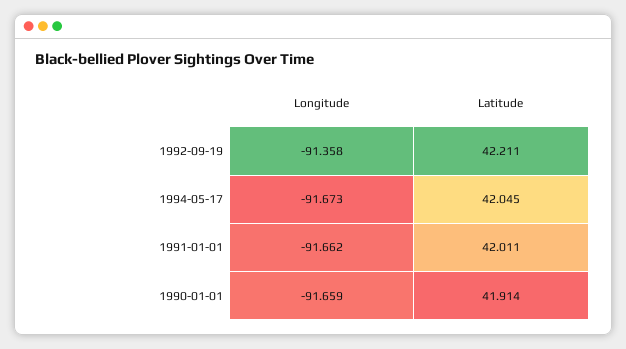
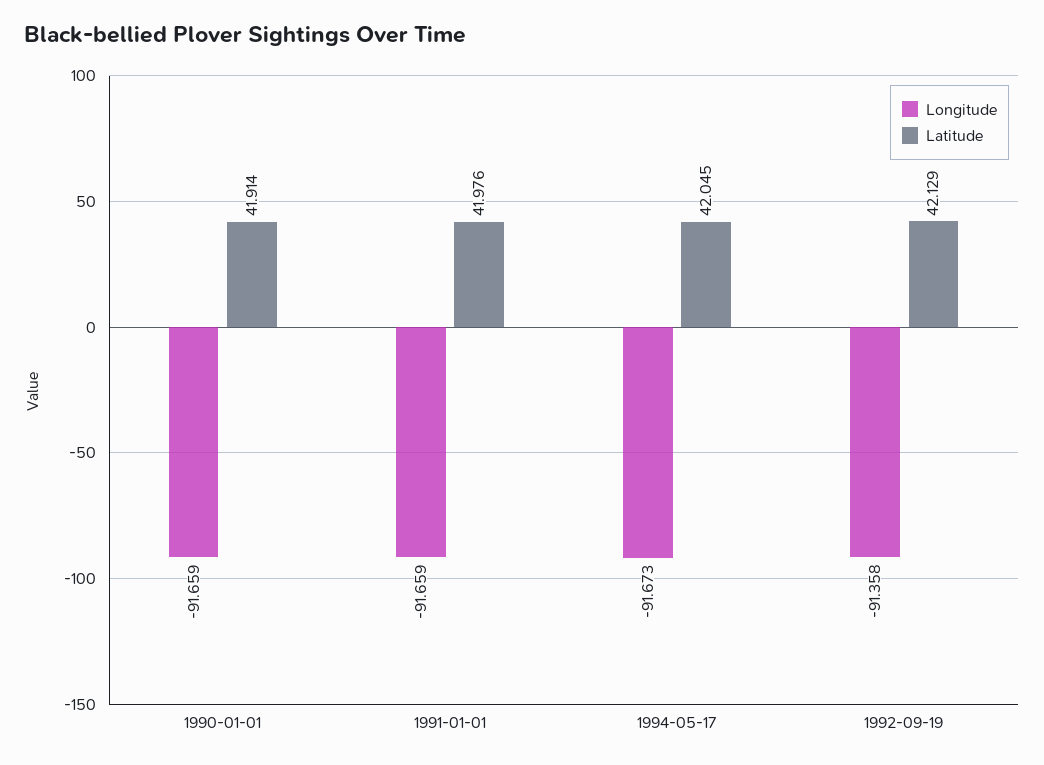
Latitude, 1992-09-19: 42.211 -> 42.129
Longitude, 1991-01-01: -91.662 -> -91.659
Latitude, 1991-01-01: 42.011 -> 41.976

